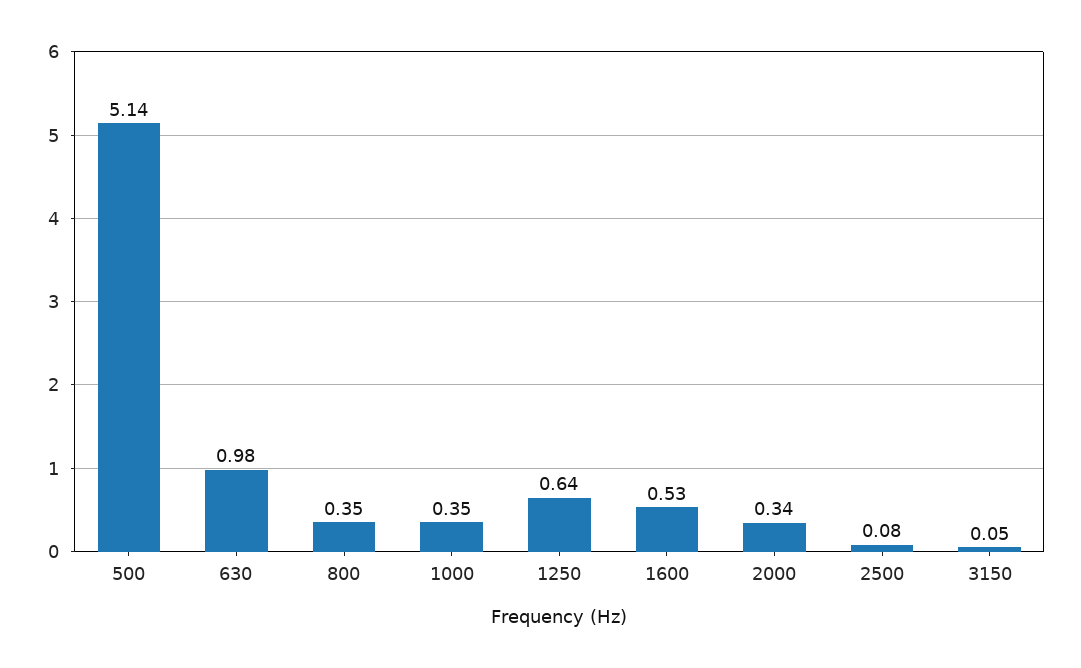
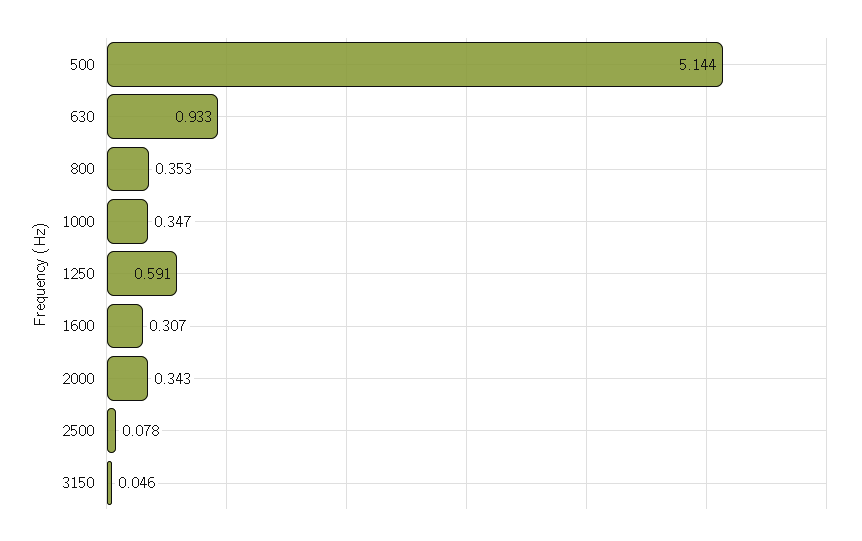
630: 0.98 -> 0.933
1250: 0.64 -> 0.591
1600: 0.53 -> 0.307

